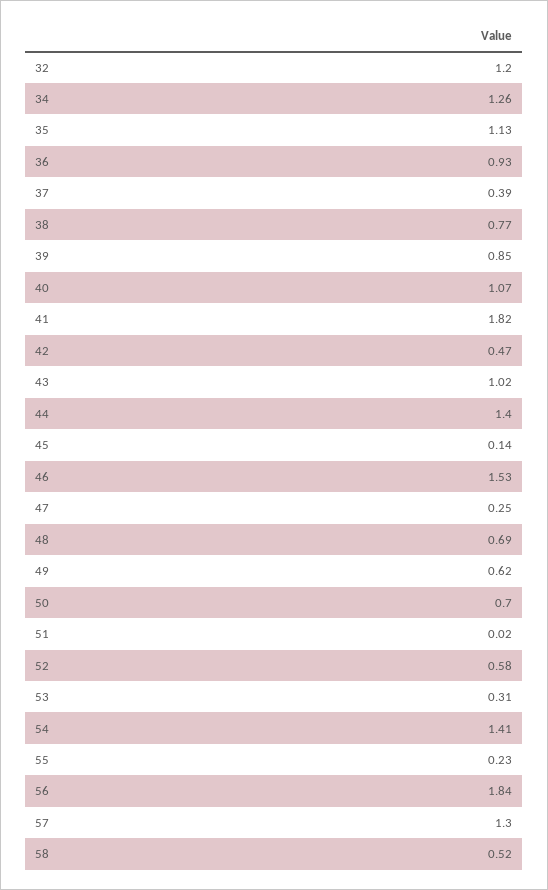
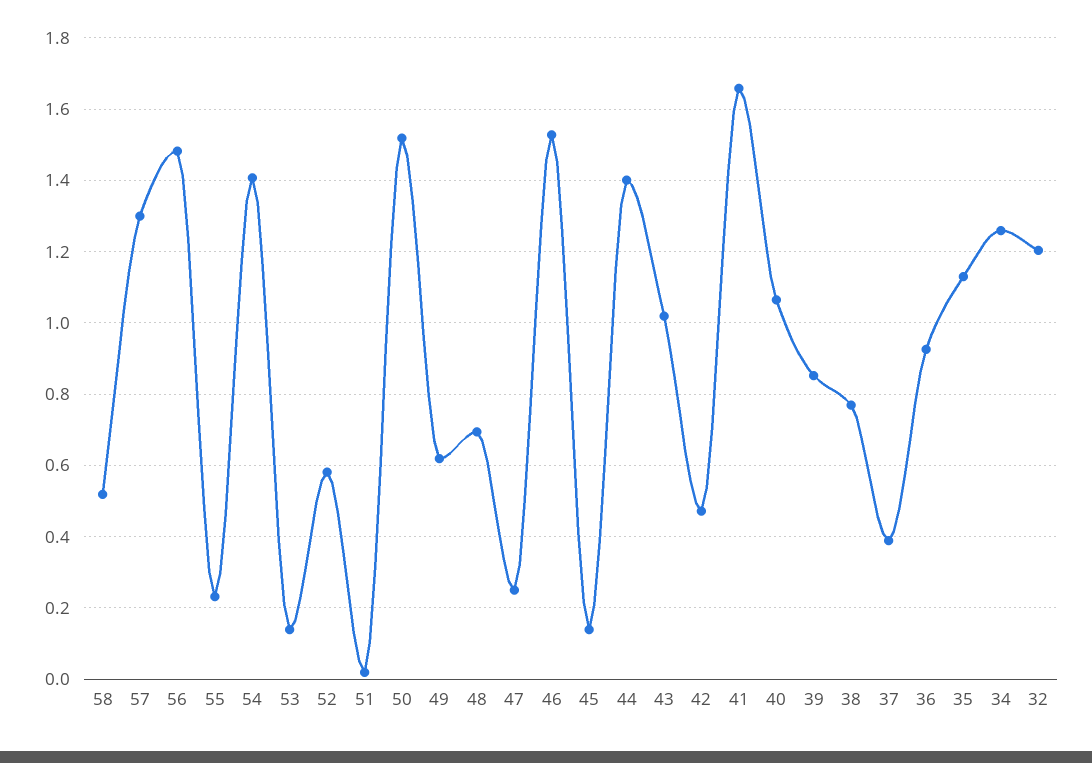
41: 1.82 -> 1.66
50: 0.7 -> 1.52
53: 0.31 -> 0.14
56: 1.84 -> 1.48

